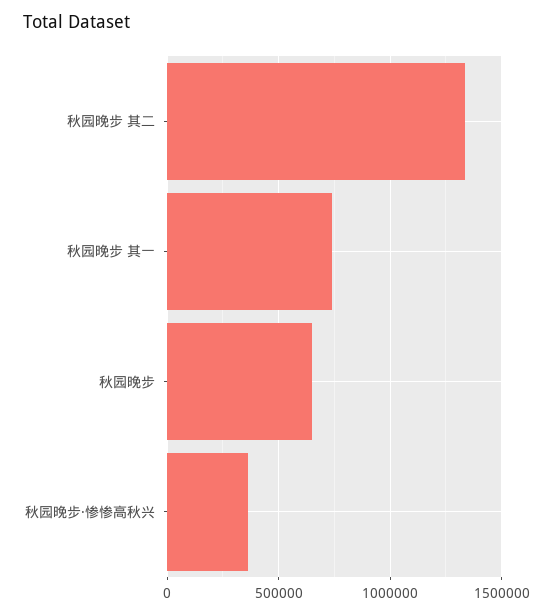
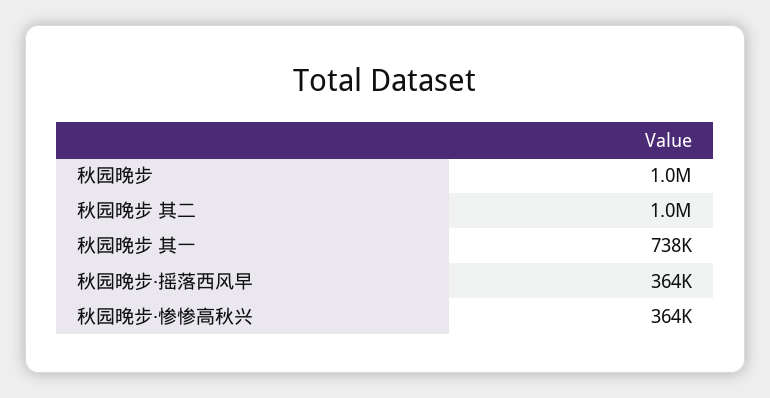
秋园晚步 其二: 1350000 -> 1000000
秋园晚步: 650000 -> 1000000
秋园晚步·摇落西风早: none -> 364000

